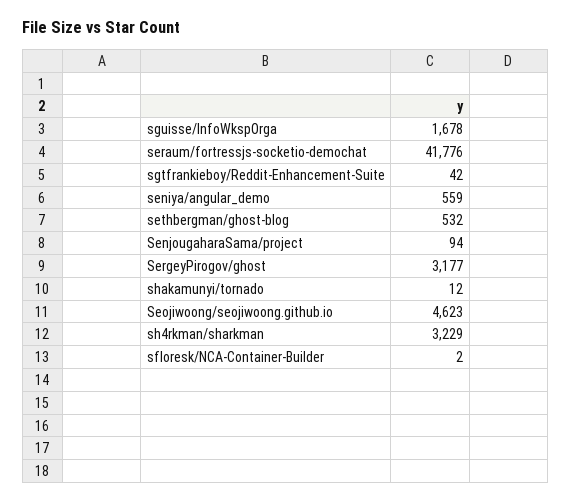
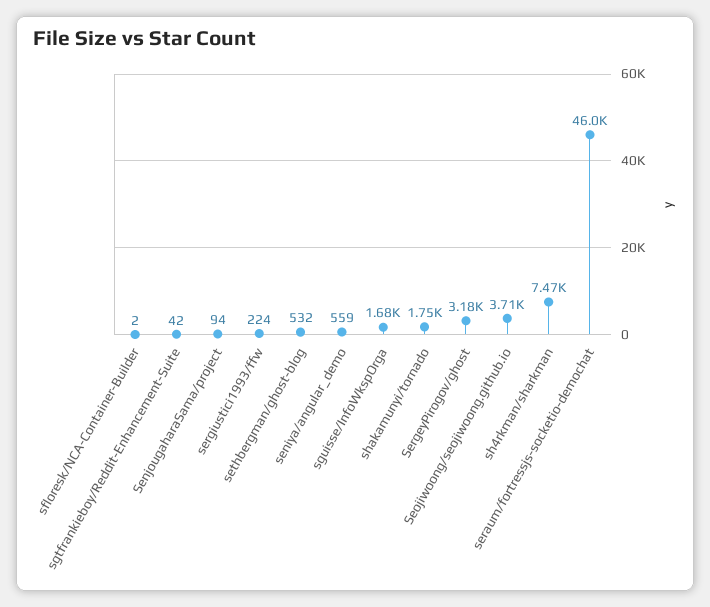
seraum/fortressjs-socketio-demochat: 41776 -> 46000
shakamunyi/tornado: 12 -> 1750
Seojiwoong/seojiwoong.github.io: 4623 -> 3710
sh4rkman/sharkman: 3229 -> 7470
sergiustici1993/ffw: none -> 224

